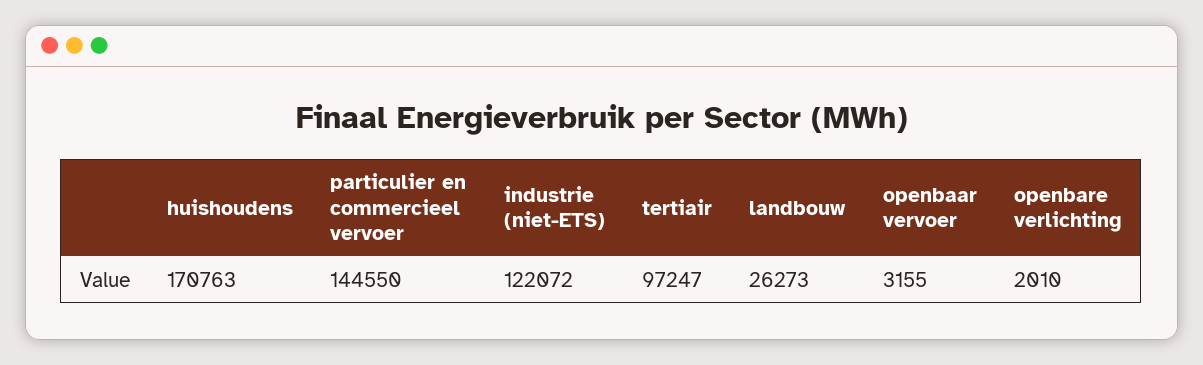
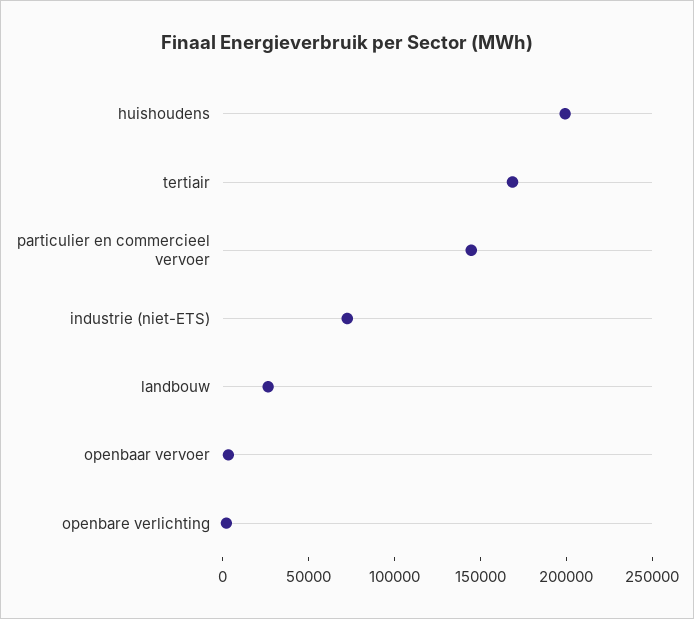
huishoudens: 170763 -> 200000
industrie (niet-ETS): 122072 -> 70000
tertiair: 97247 -> 170000

